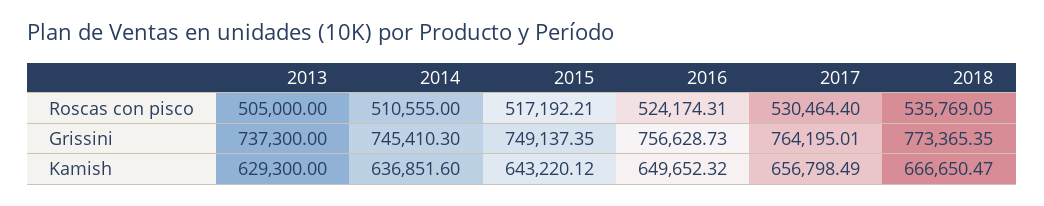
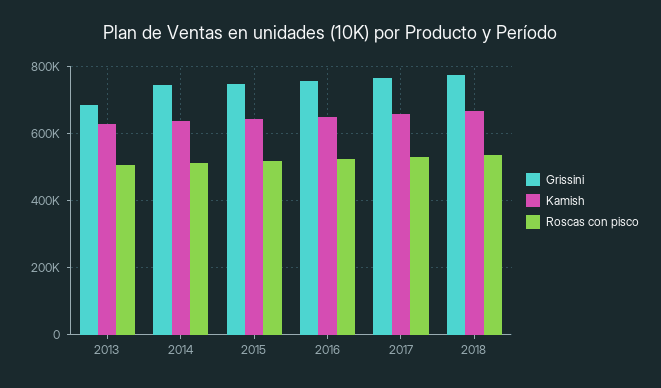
Grissini, 2013: 737300 -> 680000

